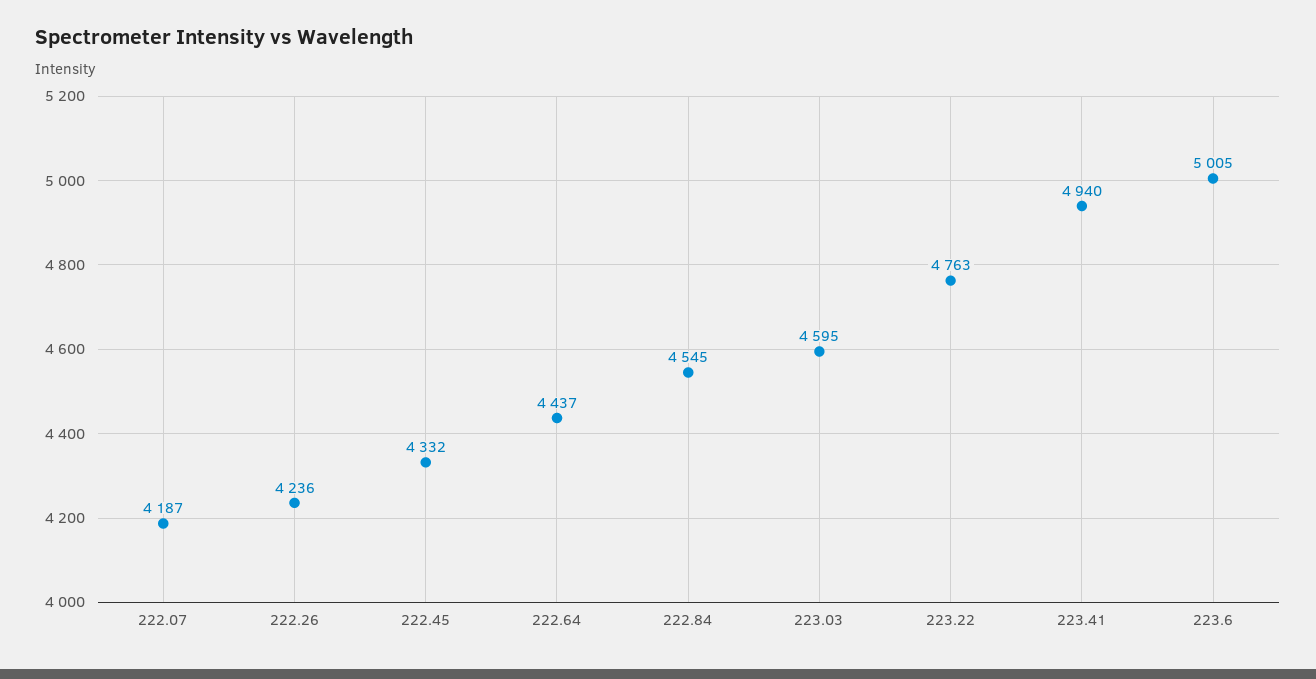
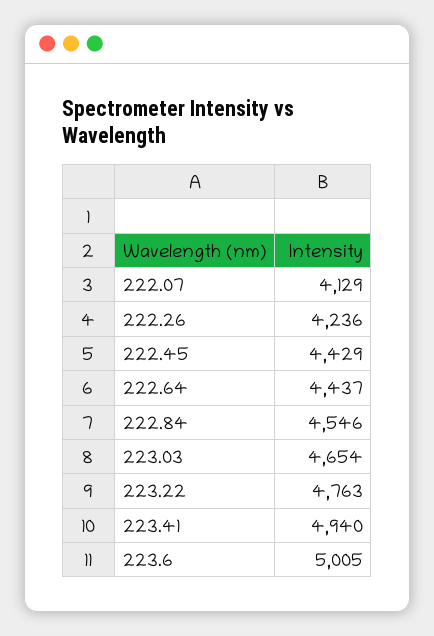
222.07: 4187 -> 4129
222.45: 4332 -> 4429
222.84: 4545 -> 4546
223.03: 4595 -> 4654

